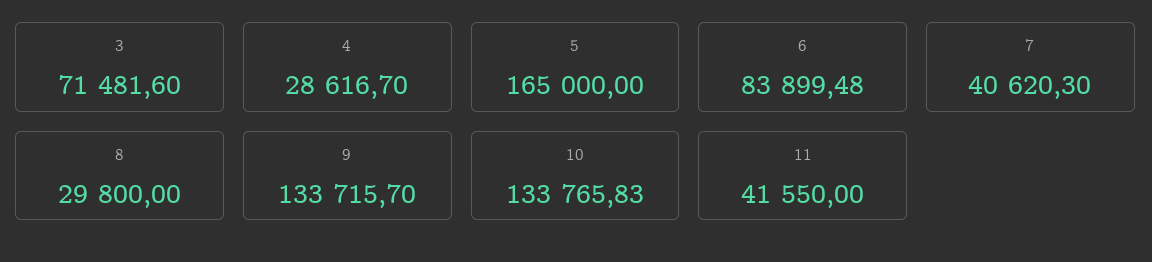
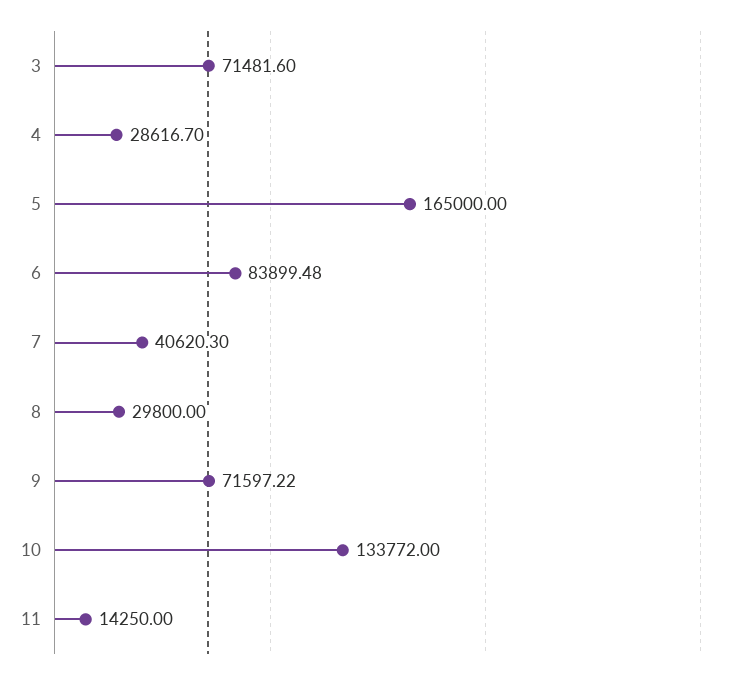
9: 133715.7 -> 71597.22
10: 133765.83 -> 133772
11: 41550 -> 14250

